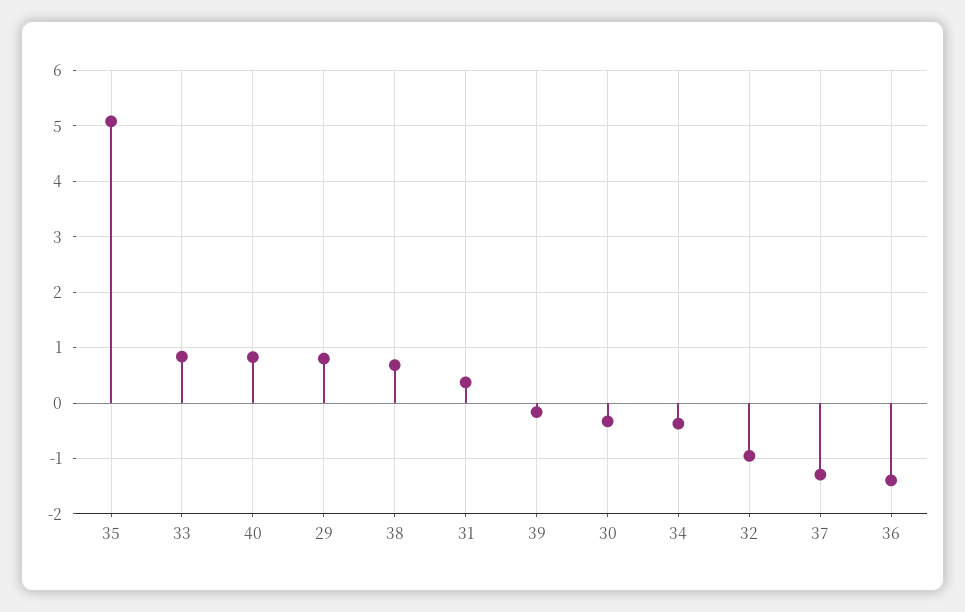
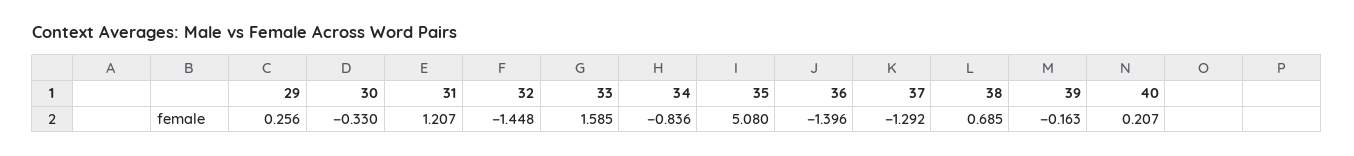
33: 0.8 -> 1.585
40: 0.8 -> 0.207
29: 0.8 -> 0.256
31: 0.4 -> 1.207
34: -0.4 -> -0.836
32: -1 -> -1.448

